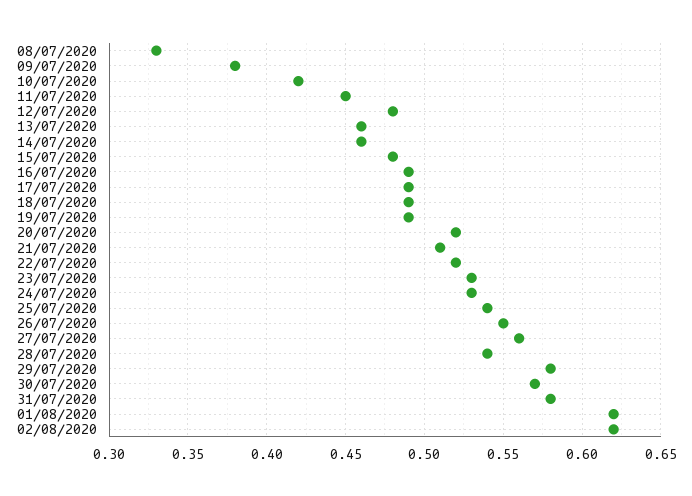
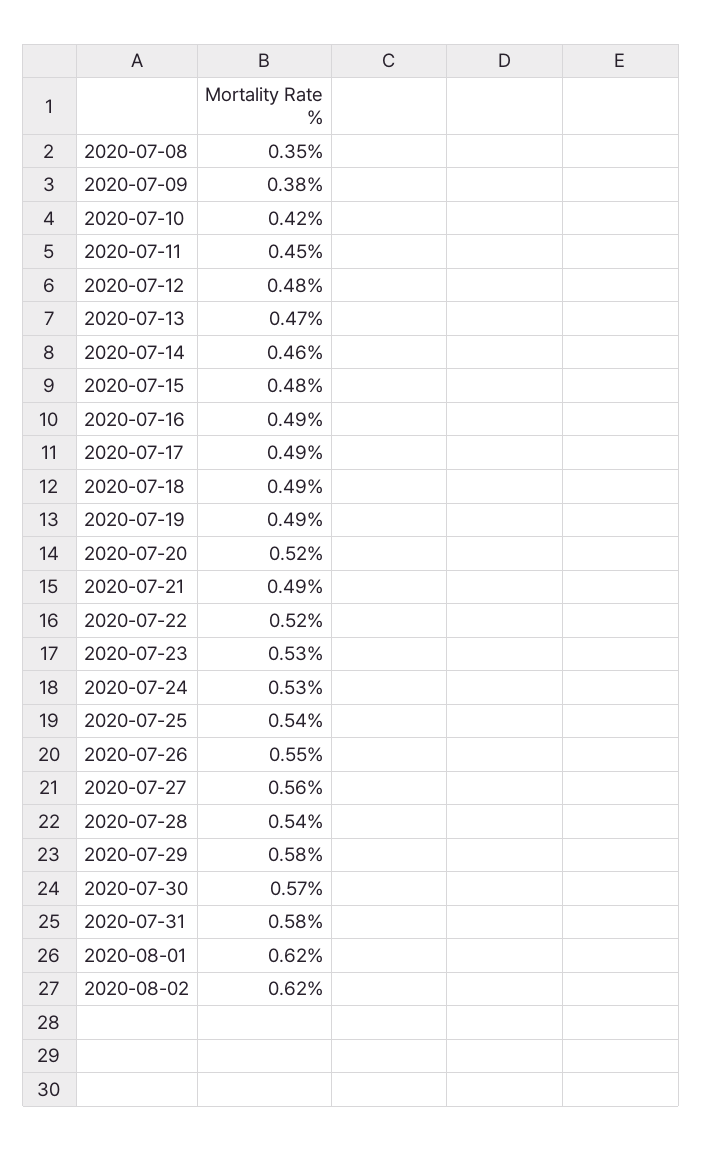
08/07/2020: 0.33 -> 0.35
13/07/2020: 0.46 -> 0.47
21/07/2020: 0.51 -> 0.49

